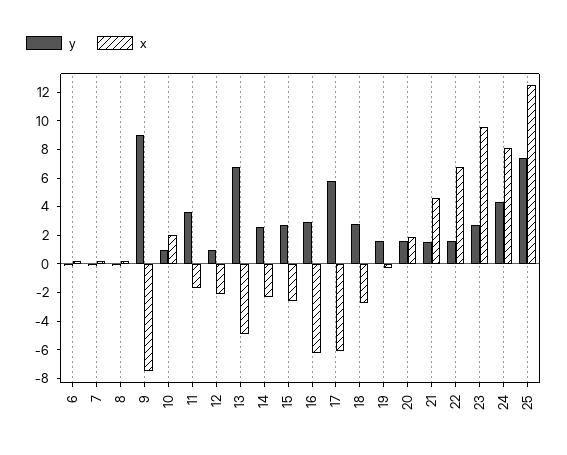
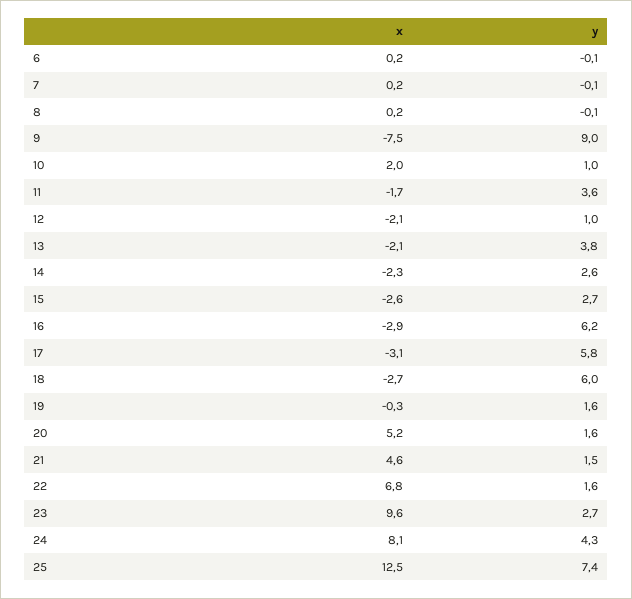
y, 13: 7 -> 3.8
x, 13: -5 -> -2.1
y, 16: 3 -> 6.2
x, 16: -6 -> -2.9
x, 17: -6 -> -3.1
y, 18: 3 -> 6
x, 20: 2 -> 5.2

